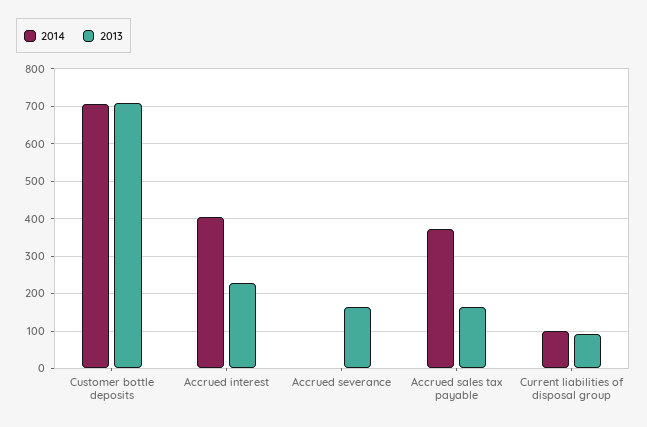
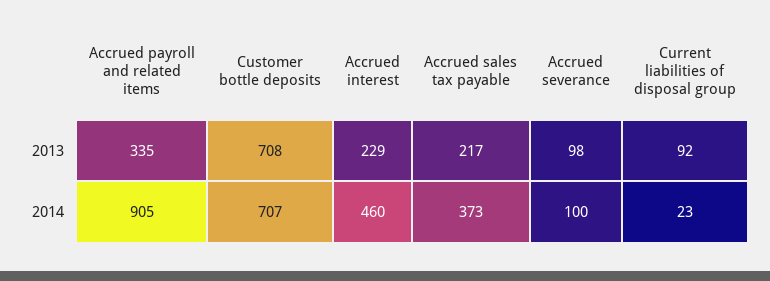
2014, Accrued interest: 400 -> 460
2014, Accrued severance: 0 -> 100
2013, Accrued severance: 160 -> 98
2013, Accrued sales tax payable: 160 -> 217
2014, Current liabilities of disposal group: 100 -> 23
2013, Accrued payroll and related items: none -> 335
2014, Accrued payroll and related items: none -> 905

